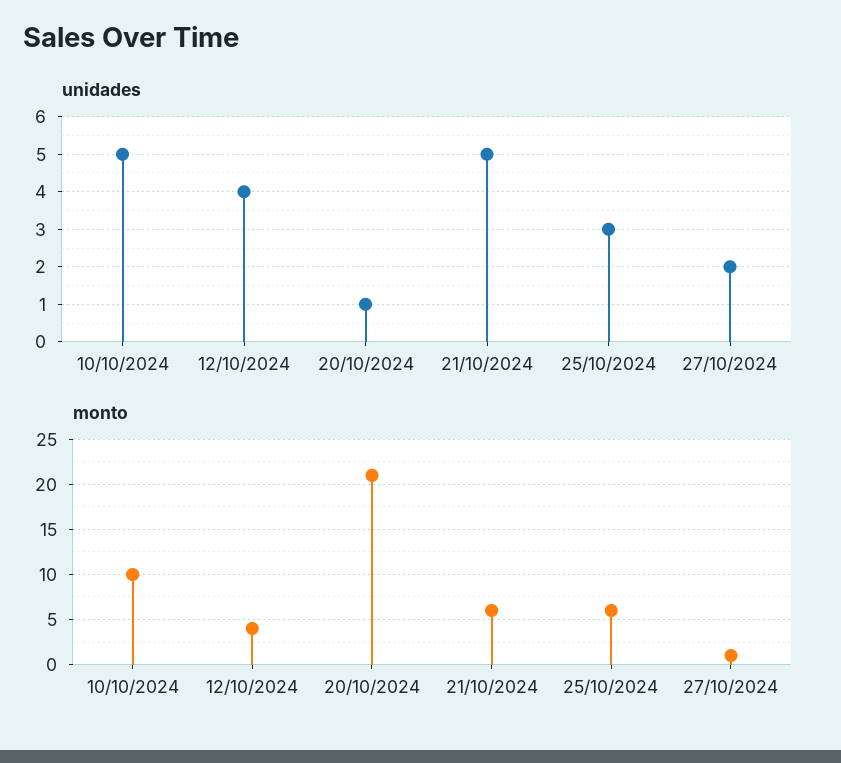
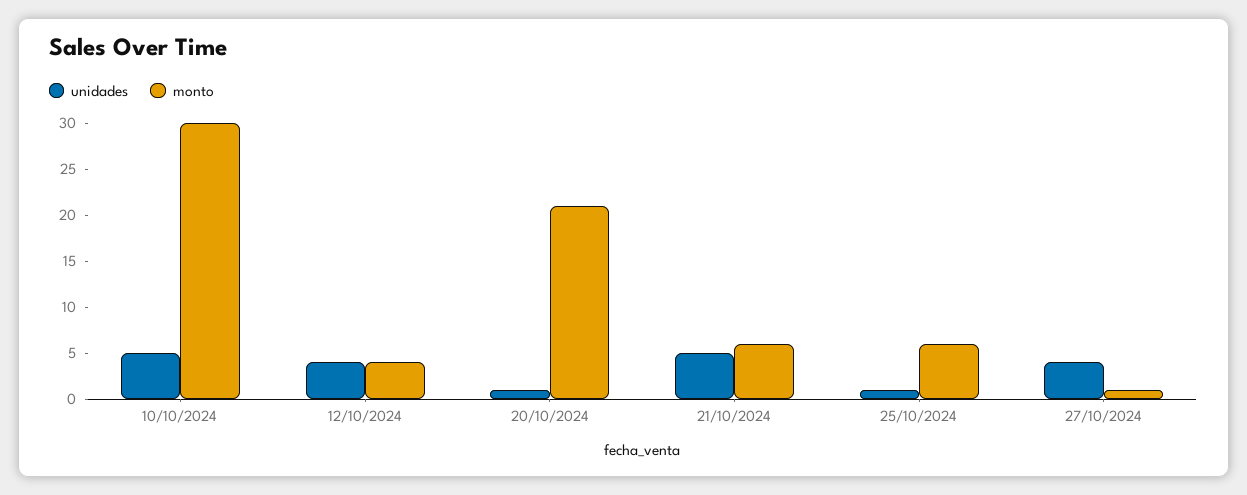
unidades, 25/10/2024: 3 -> 1
unidades, 27/10/2024: 2 -> 4
monto, 10/10/2024: 10 -> 30

